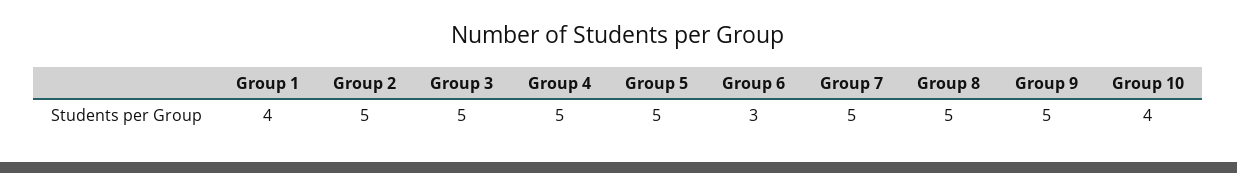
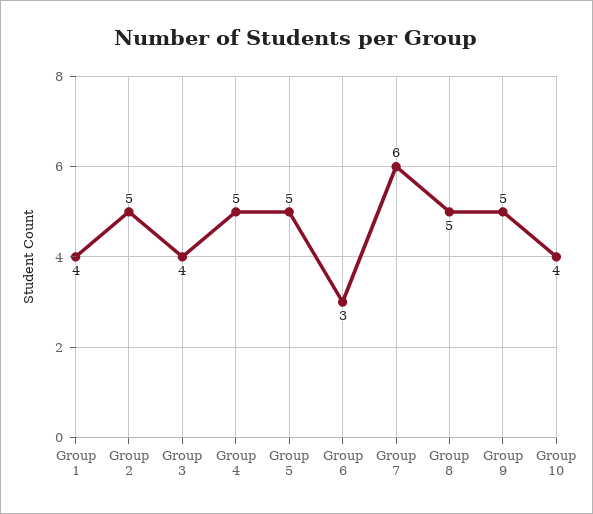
Group 3: 5 -> 4
Group 7: 5 -> 6

